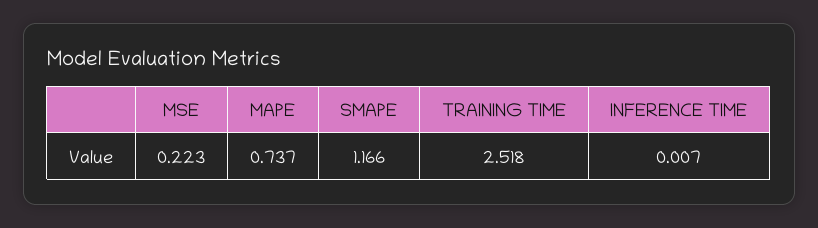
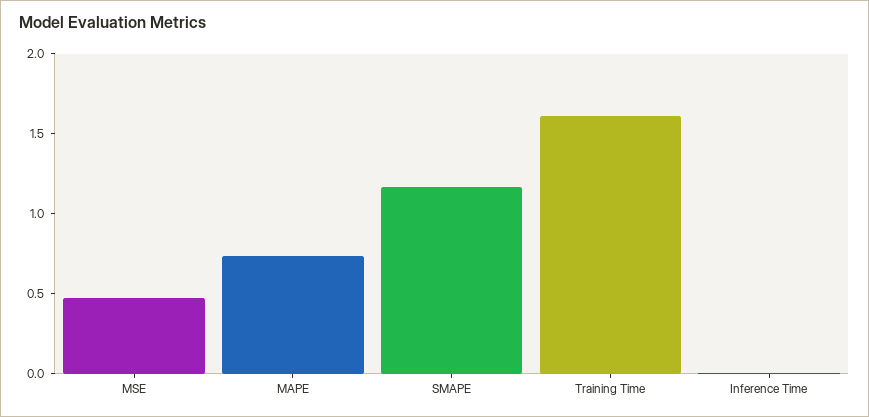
MSE: 0.223 -> 0.5
TRAINING TIME: 2.518 -> 1.6

